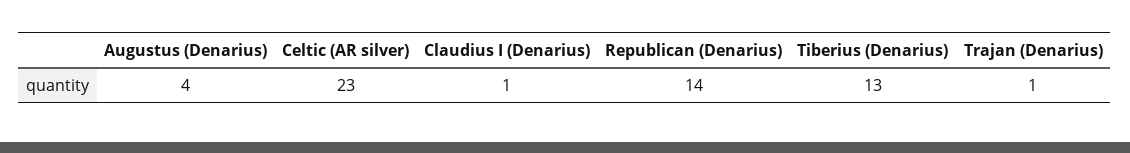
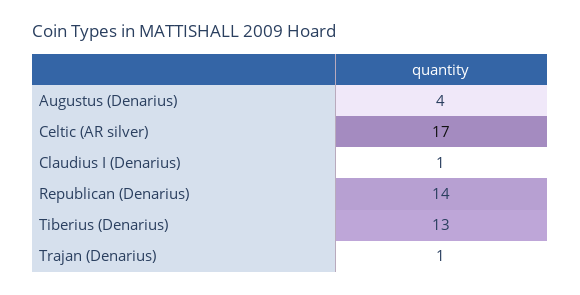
Celtic (AR silver): 23 -> 17

